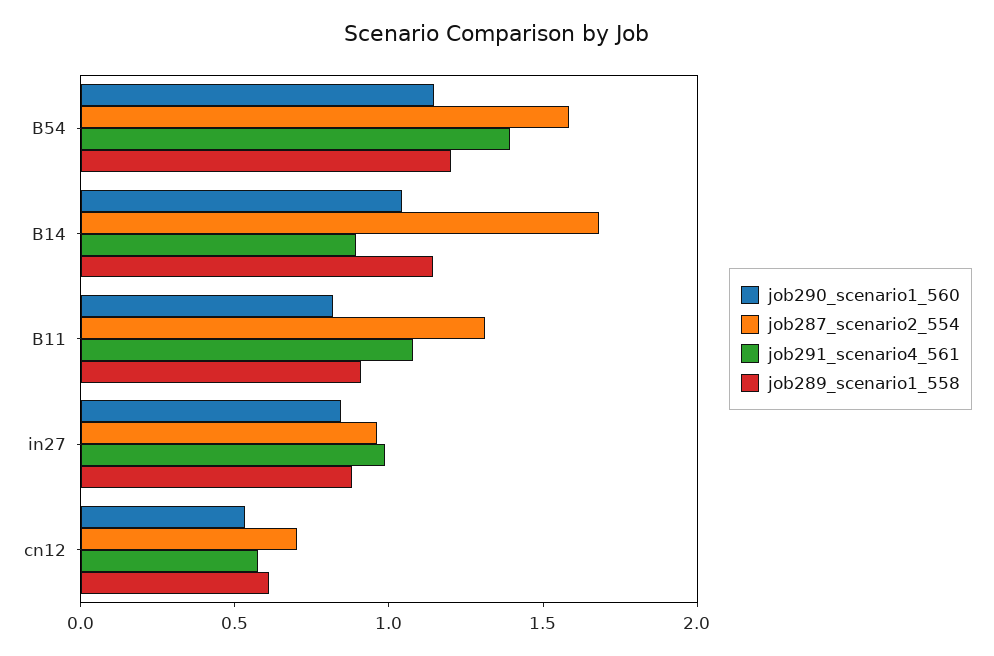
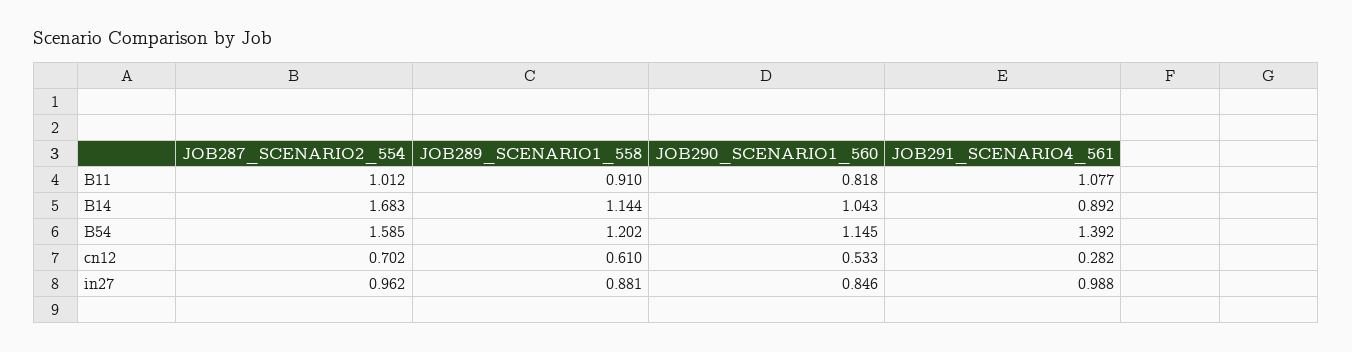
job287_scenario2_554, B11: 1.3 -> 1.012
job291_scenario4_561, cn12: 0.6 -> 0.282

